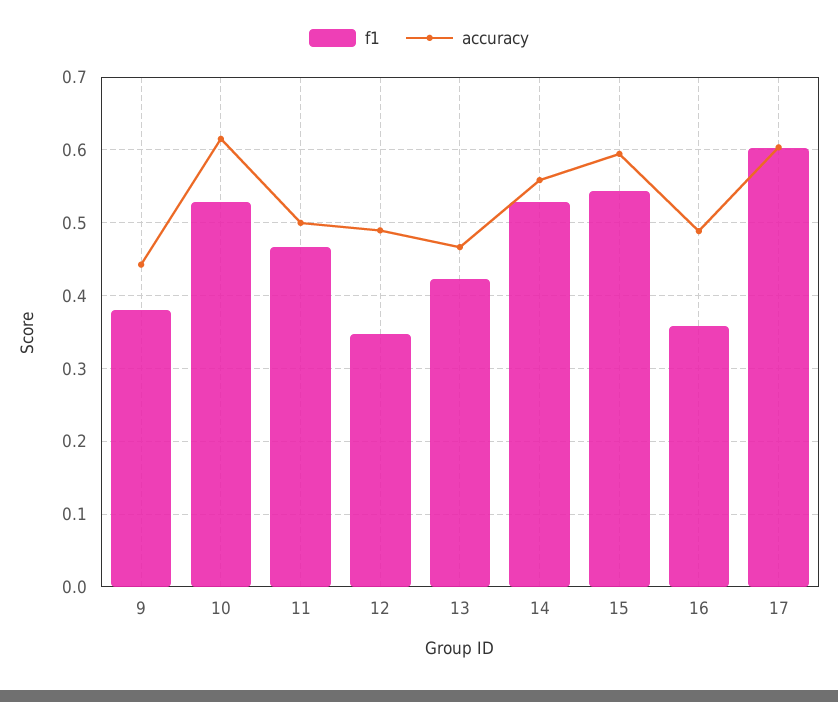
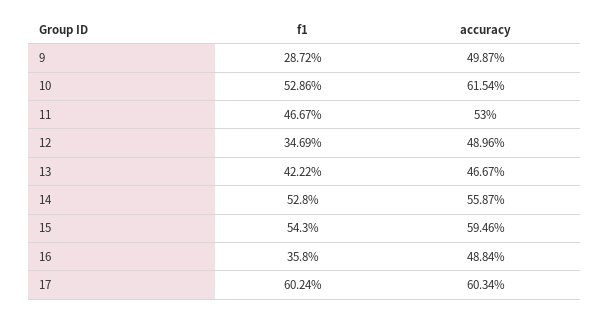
f1, 9: 0.38 -> 0.2872
accuracy, 9: 0.44 -> 0.4987
accuracy, 11: 0.5 -> 0.53

